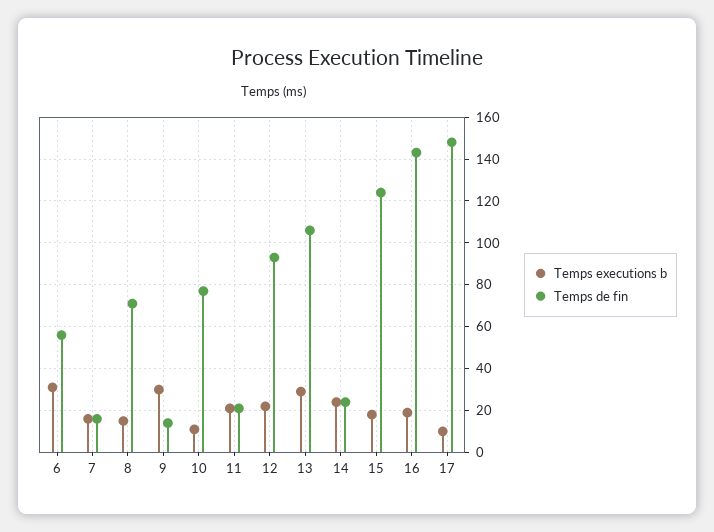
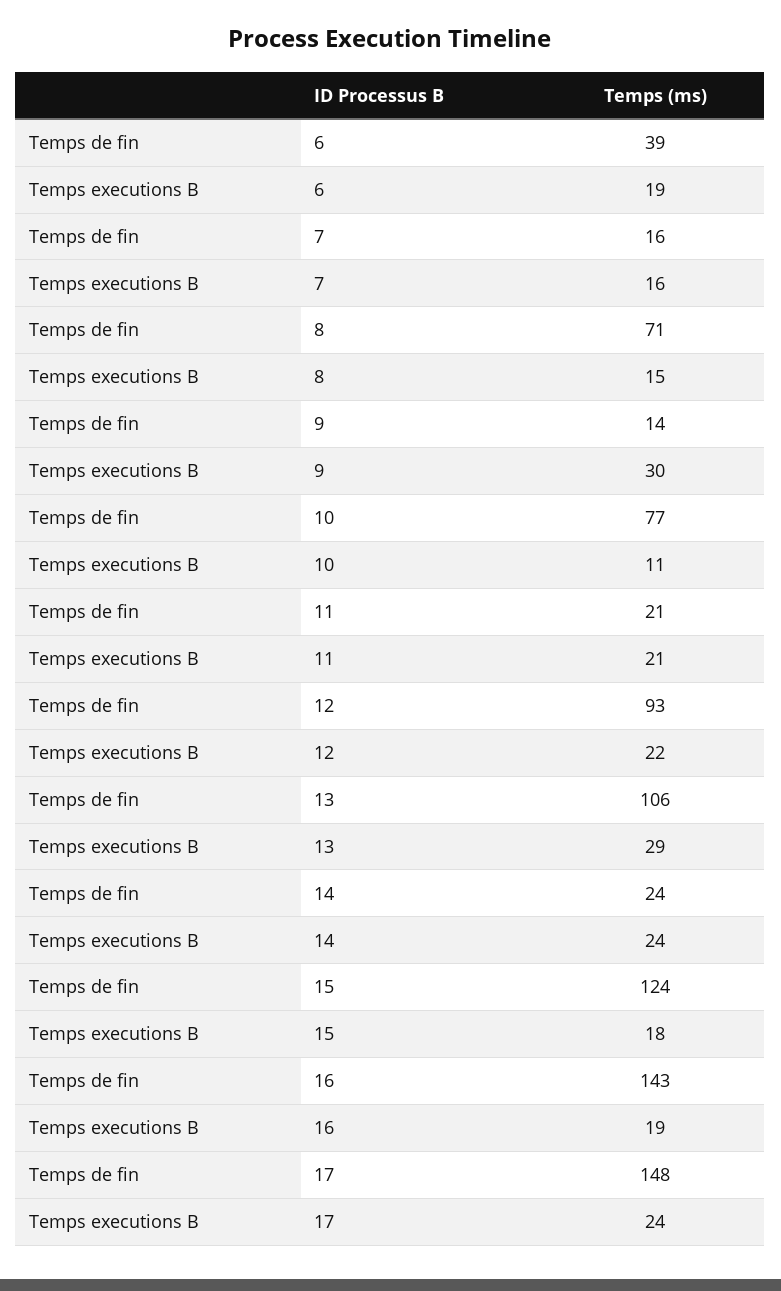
Temps executions b, 6: 30 -> 19
Temps de fin, 6: 55 -> 39
Temps executions b, 17: 10 -> 24

